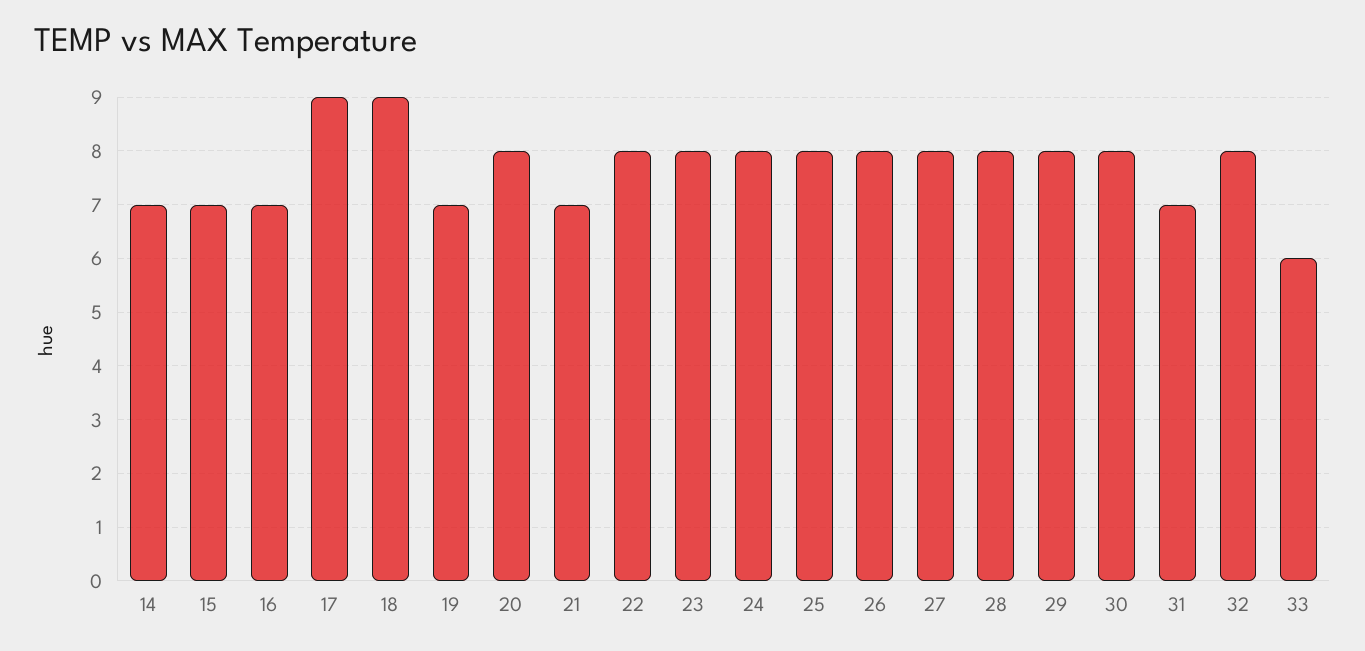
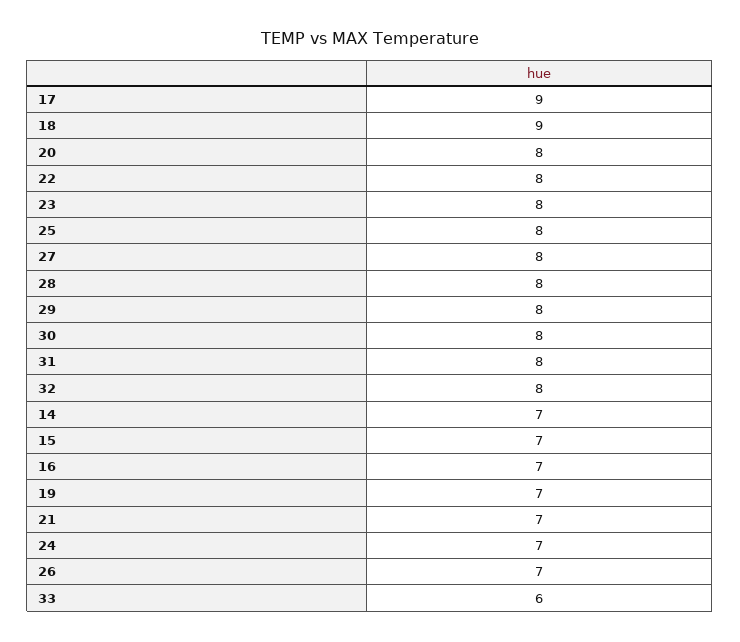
24: 8 -> 7
26: 8 -> 7
31: 7 -> 8

